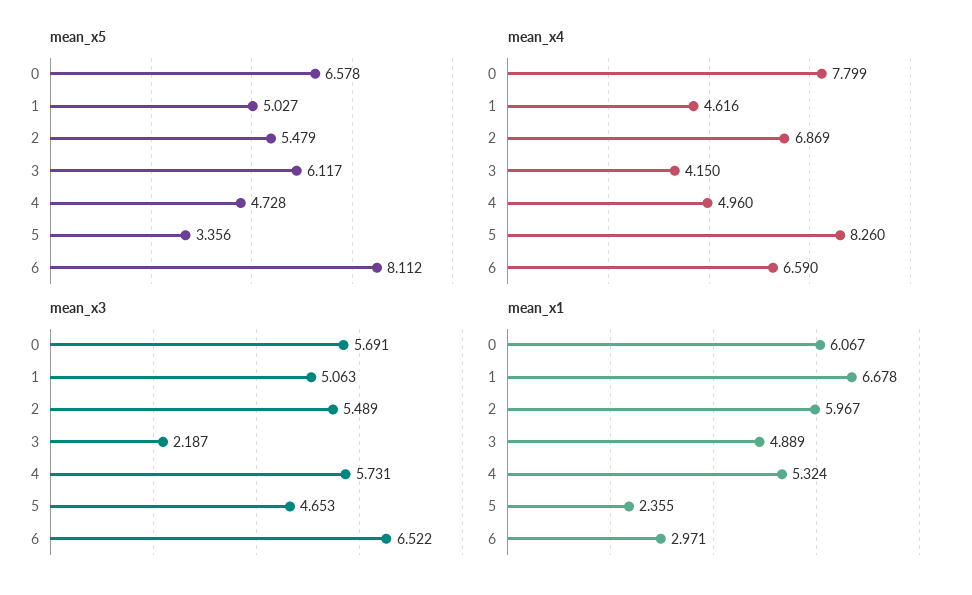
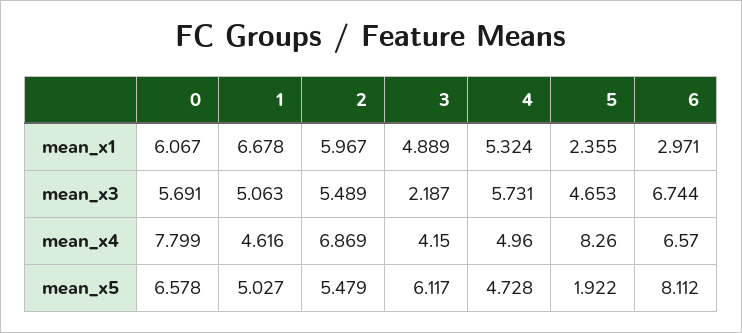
mean_x5, 5: 3.356 -> 1.922
mean_x4, 6: 6.59 -> 6.57
mean_x3, 6: 6.522 -> 6.744

